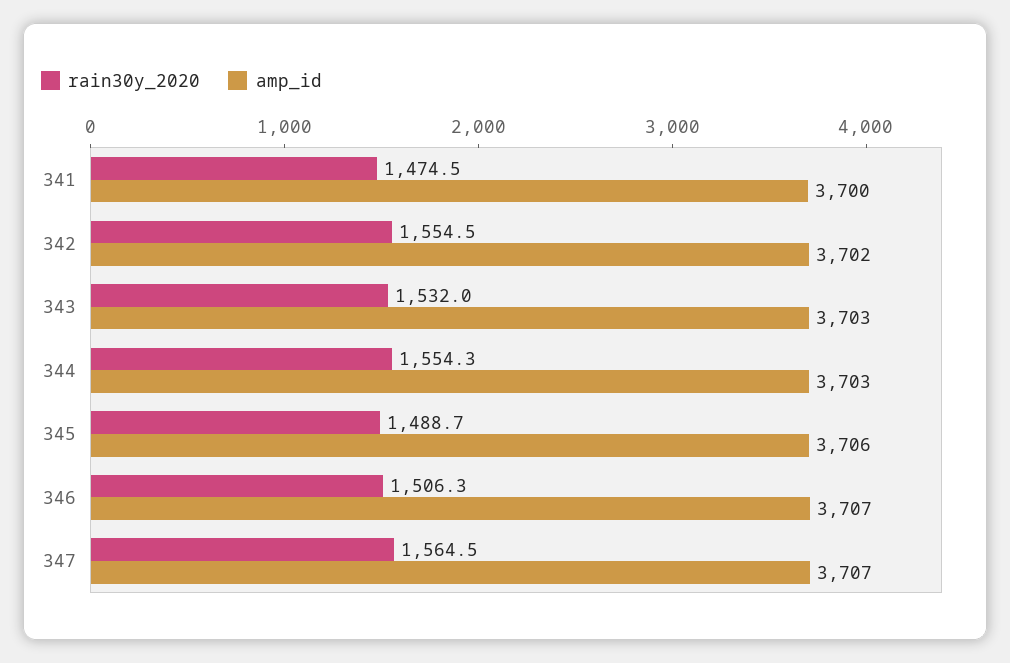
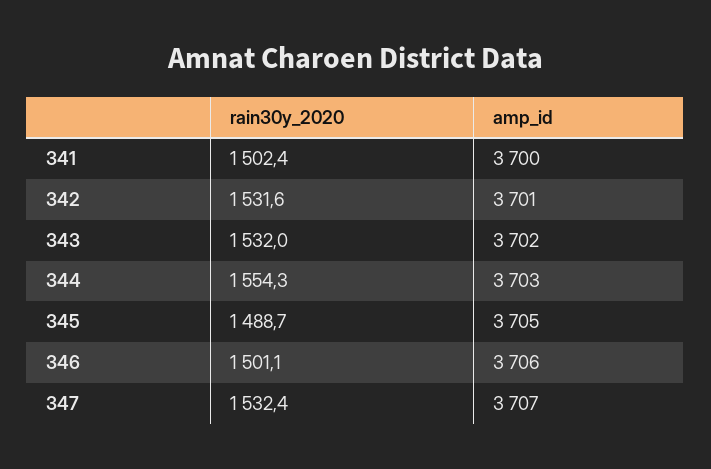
rain30y_2020, 341: 1474.5 -> 1502.4
rain30y_2020, 342: 1554.5 -> 1531.6
amp_id, 342: 3702 -> 3701
amp_id, 343: 3703 -> 3702
amp_id, 345: 3706 -> 3705
rain30y_2020, 346: 1506.3 -> 1501.1
amp_id, 346: 3707 -> 3706
rain30y_2020, 347: 1564.5 -> 1532.4

